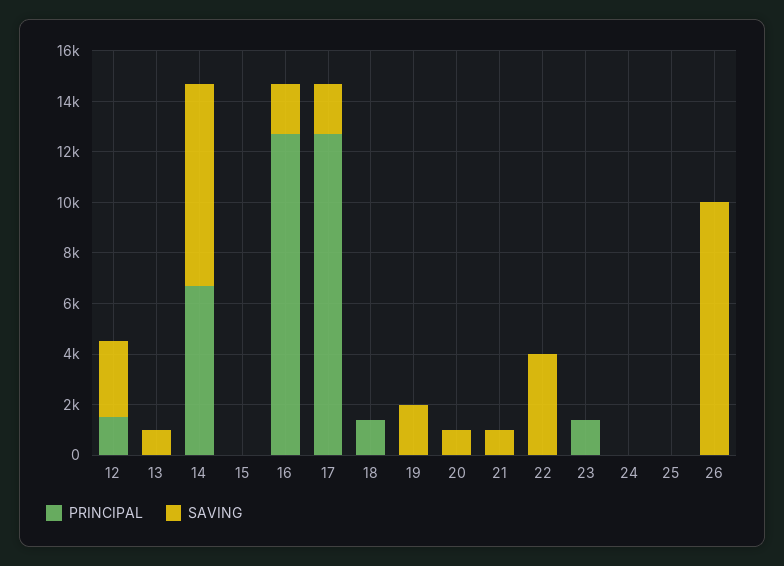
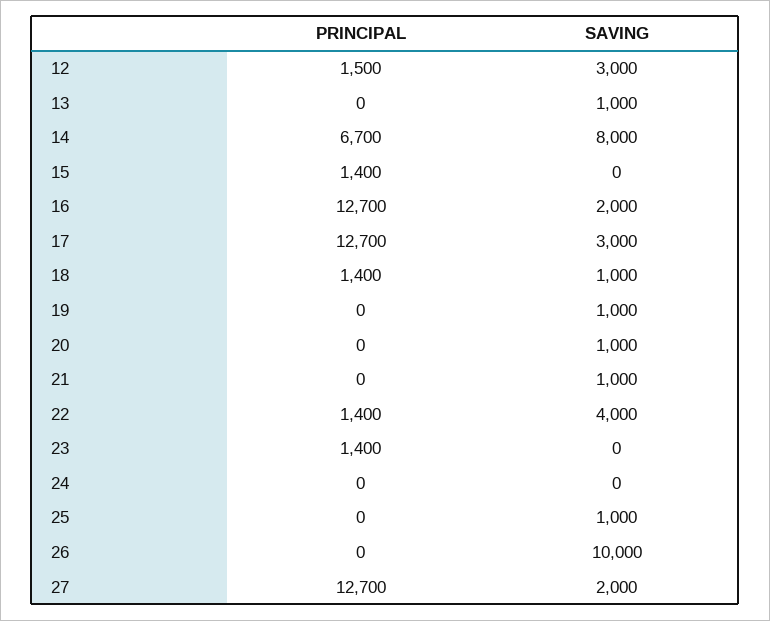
PRINCIPAL, 15: 0 -> 1400
SAVING, 17: 2000 -> 3000
SAVING, 18: 0 -> 1000
SAVING, 19: 2000 -> 1000
PRINCIPAL, 22: 0 -> 1400
SAVING, 25: 0 -> 1000
PRINCIPAL, 27: none -> 12700
SAVING, 27: none -> 2000

